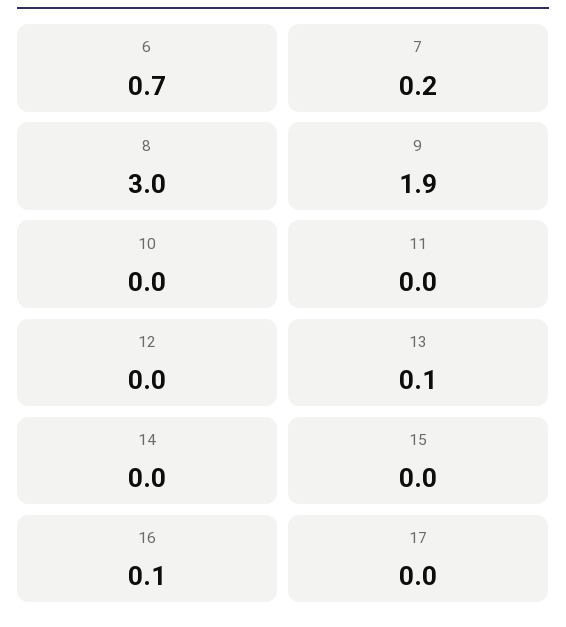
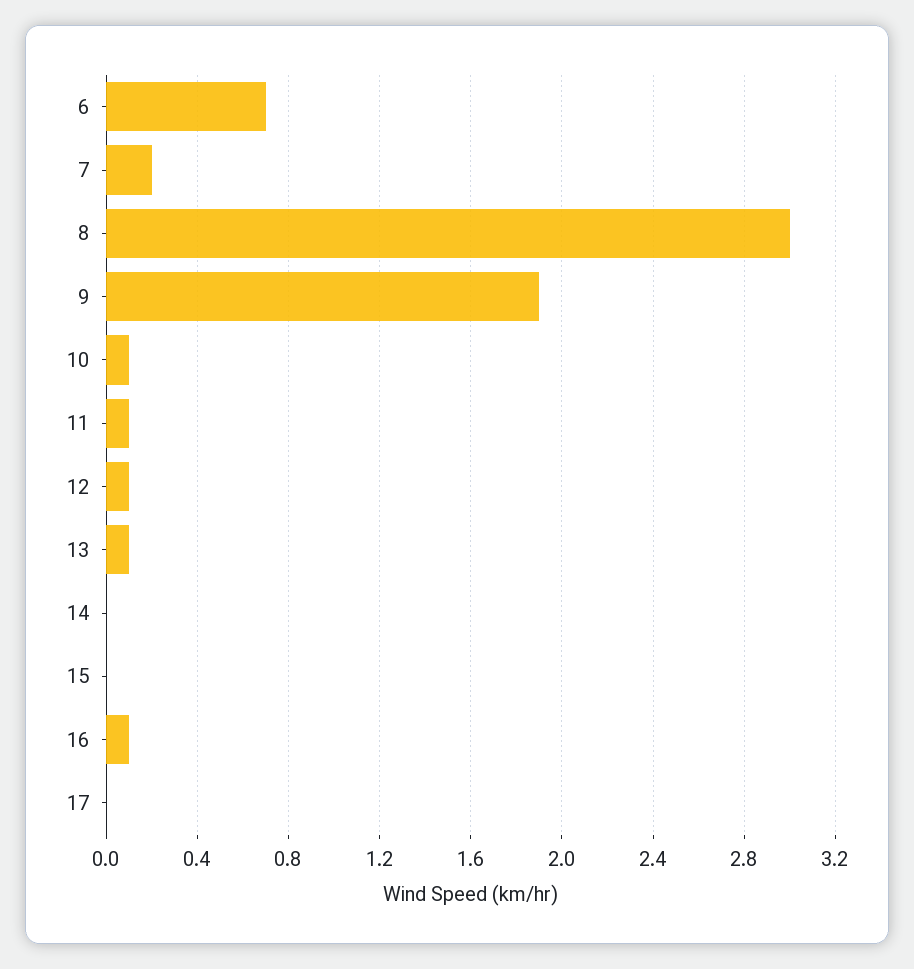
10: 0 -> 0.1
11: 0 -> 0.1
12: 0 -> 0.1

